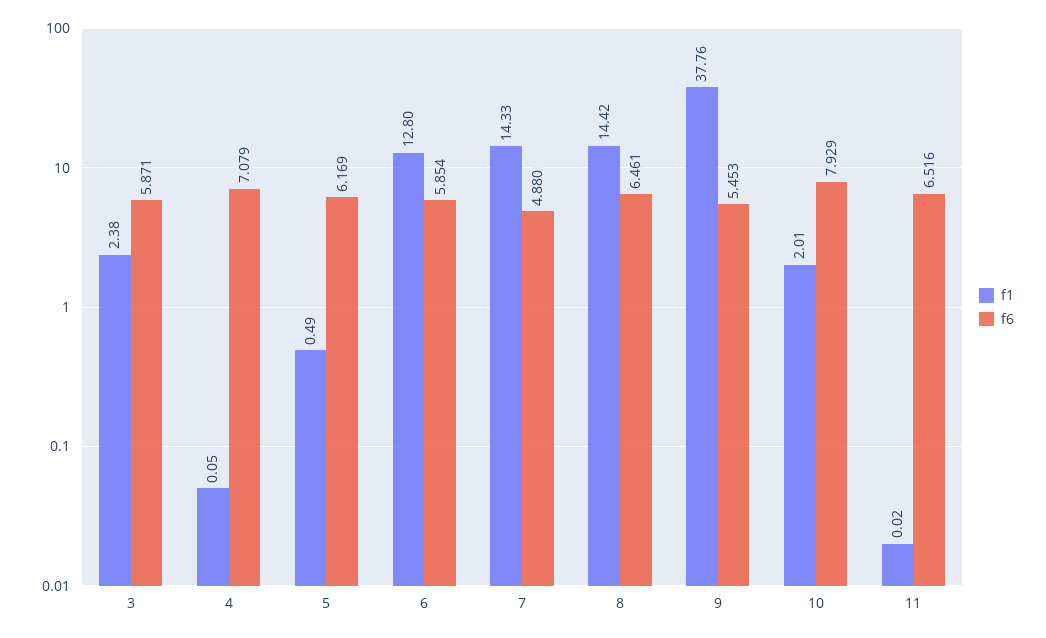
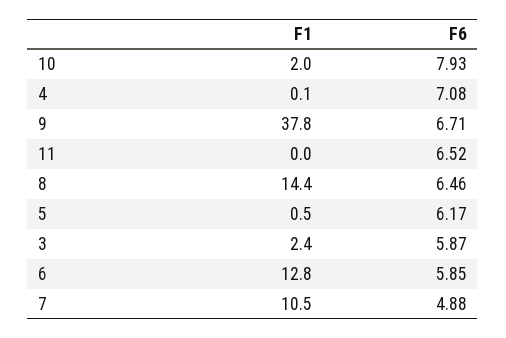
f1, 7: 14.33 -> 10.5
f6, 9: 5.453 -> 6.71

